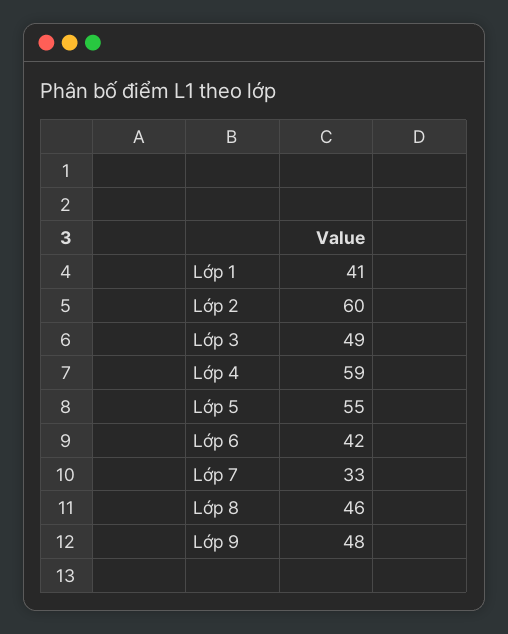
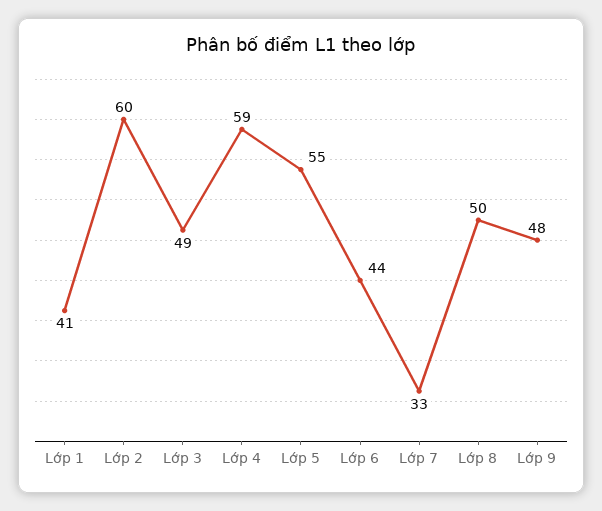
Lớp 6: 42 -> 44
Lớp 8: 46 -> 50

